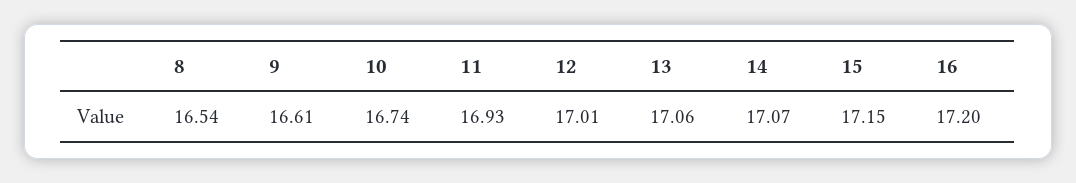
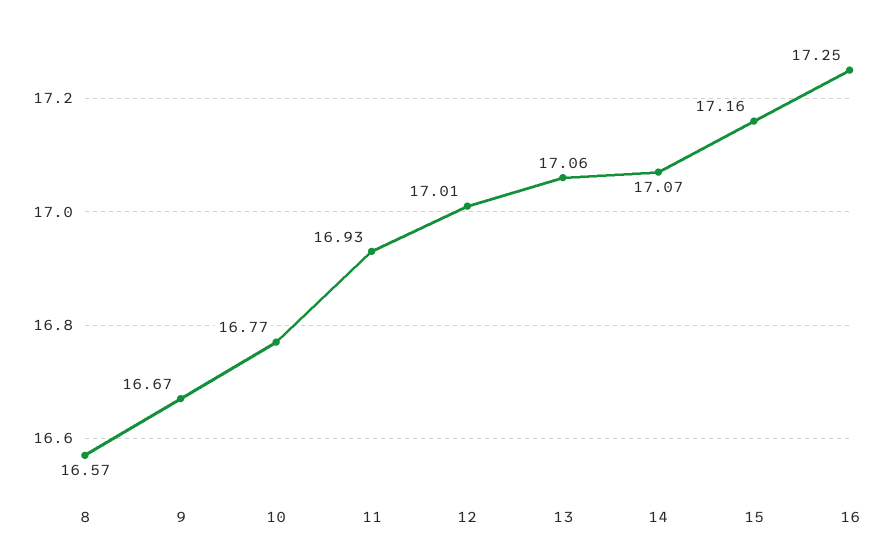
8: 16.54 -> 16.57
9: 16.61 -> 16.67
10: 16.74 -> 16.77
15: 17.15 -> 17.16
16: 17.2 -> 17.25

